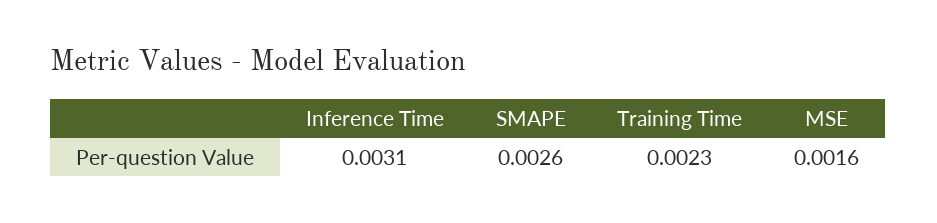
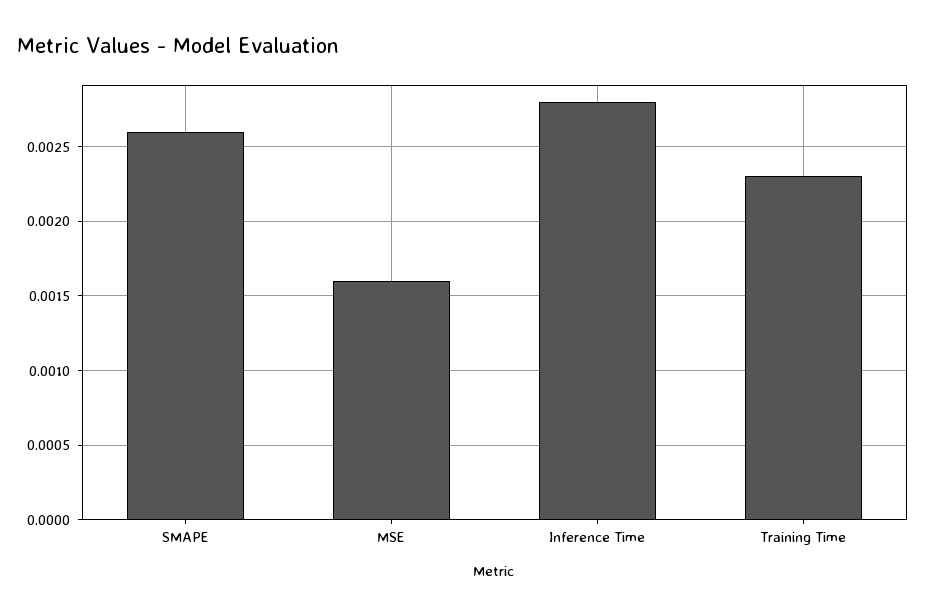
Inference Time: 0.0031 -> 0.0028

